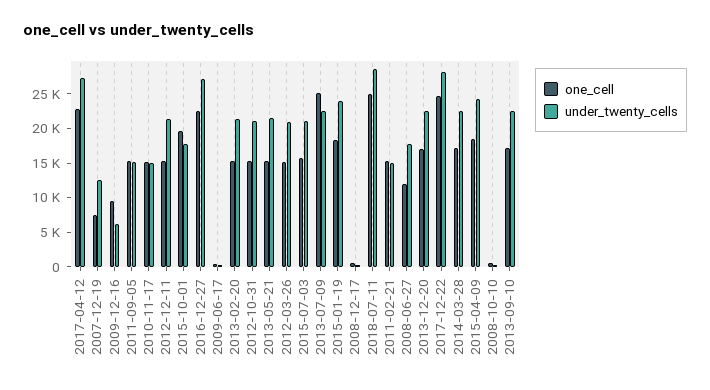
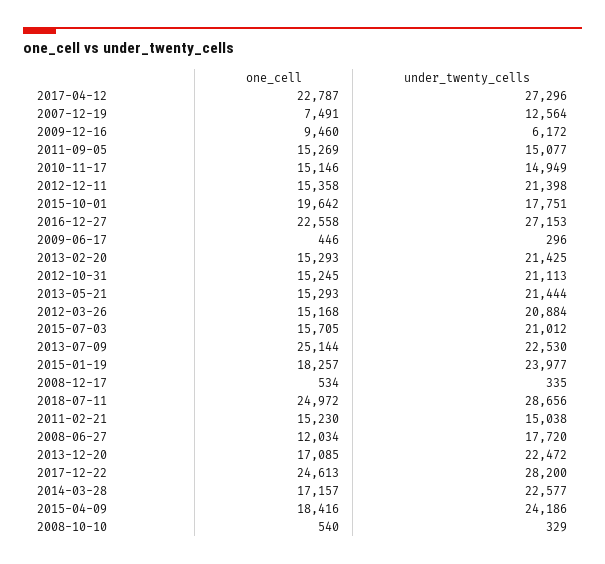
one_cell, 2013-09-10: 17500 -> none
under_twenty_cells, 2013-09-10: 22500 -> none

